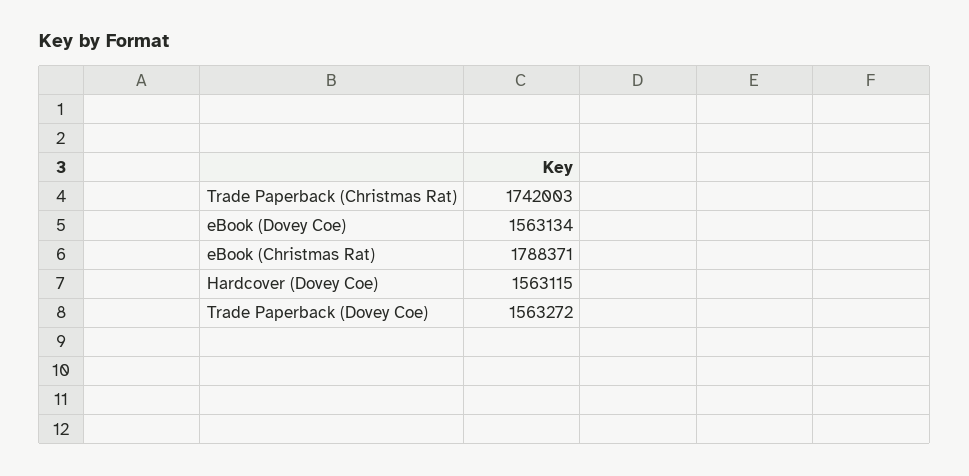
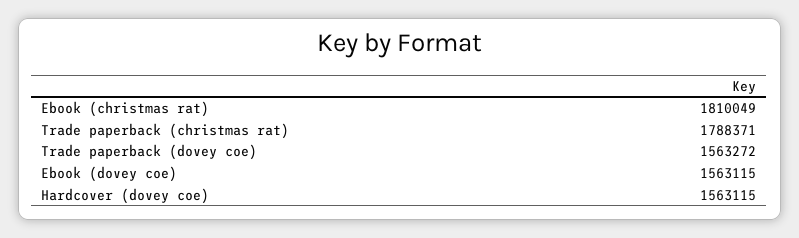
Trade Paperback (Christmas Rat): 1742003 -> 1788371
eBook (Dovey Coe): 1563134 -> 1563115
eBook (Christmas Rat): 1788371 -> 1810049

